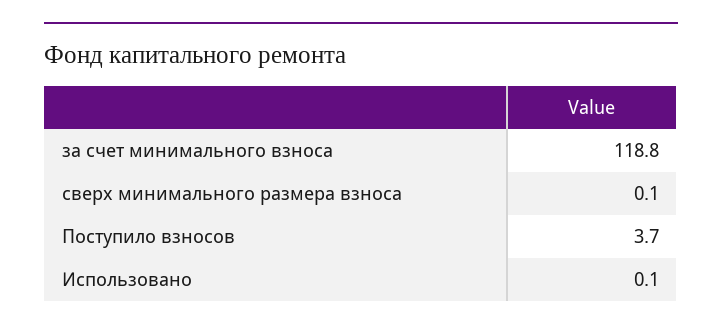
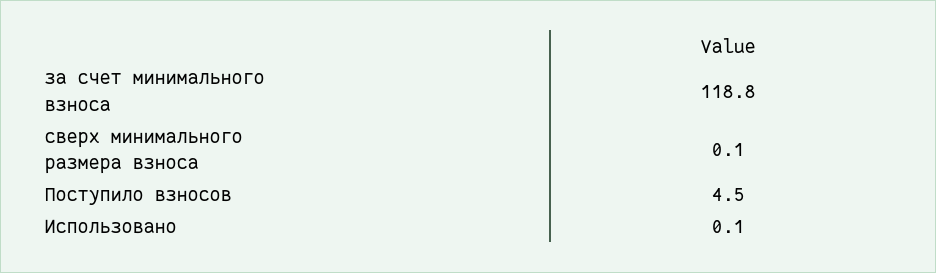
Поступило взносов: 3.7 -> 4.5

